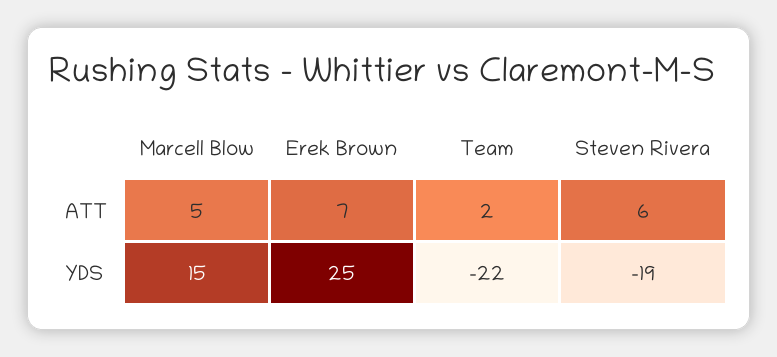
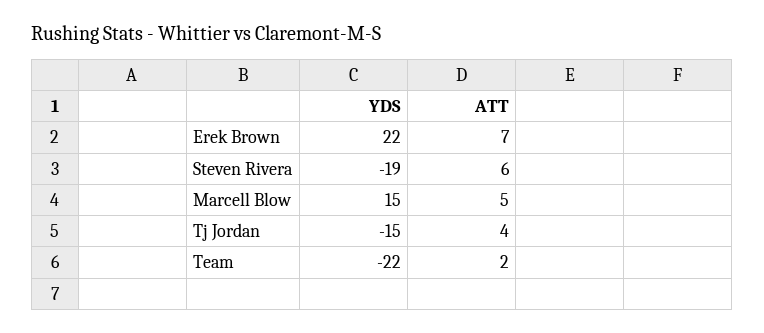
Erek Brown, YDS: 25 -> 22
Tj Jordan, YDS: none -> -15
Tj Jordan, ATT: none -> 4

